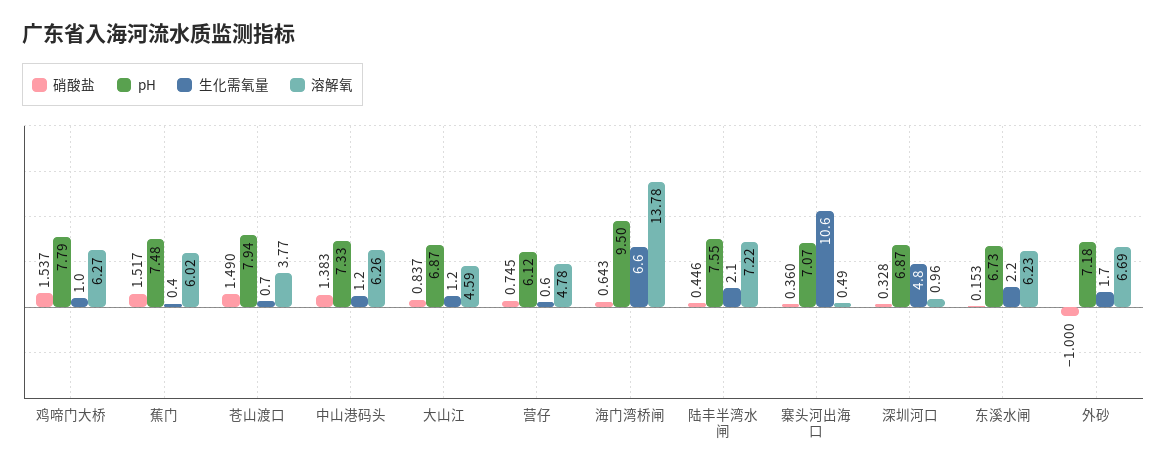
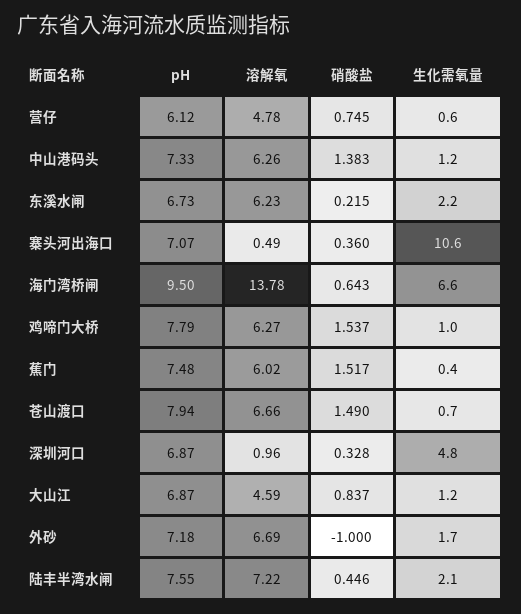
溶解氧, 苍山渡口: 3.77 -> 6.66
硝酸盐, 东溪水闸: 0.153 -> 0.215

